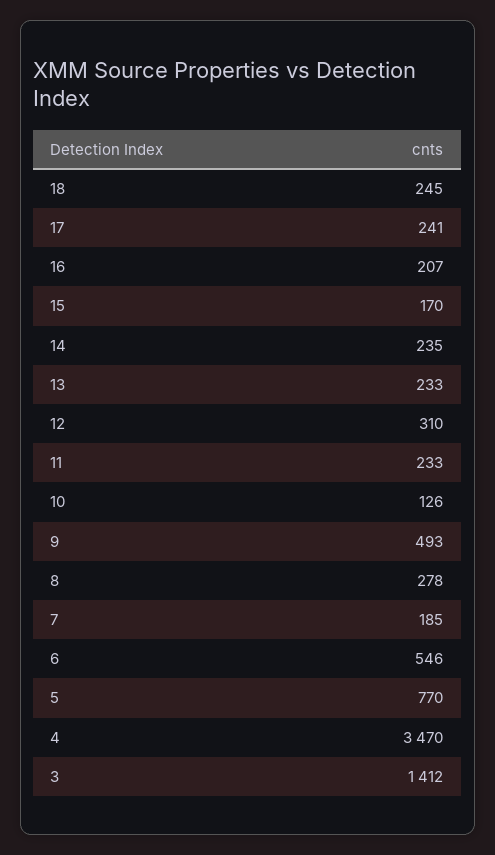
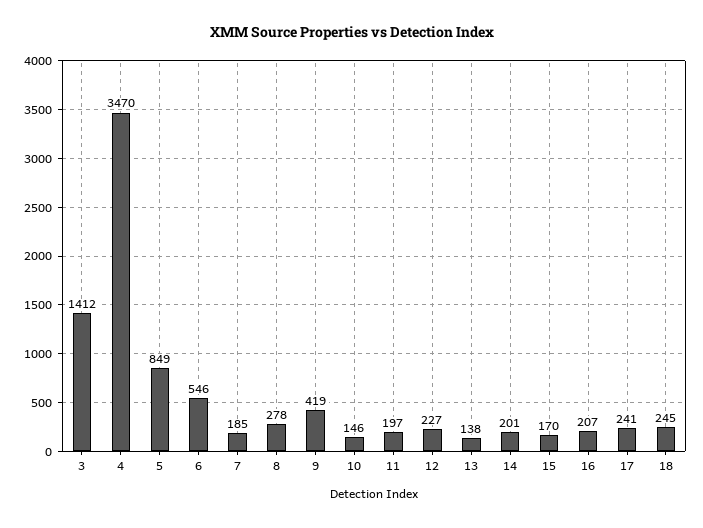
14: 235 -> 201
13: 233 -> 138
12: 310 -> 227
11: 233 -> 197
10: 126 -> 146
9: 493 -> 419
5: 770 -> 849

